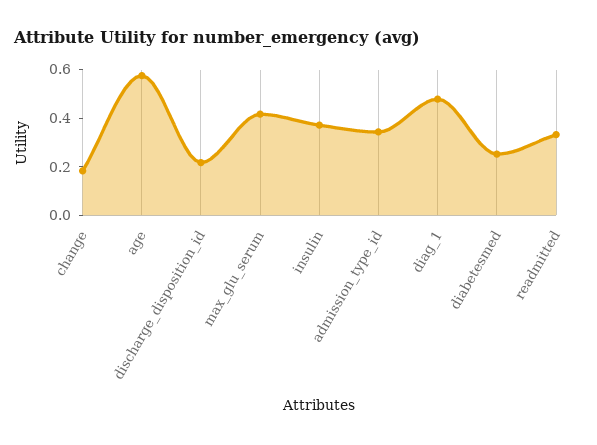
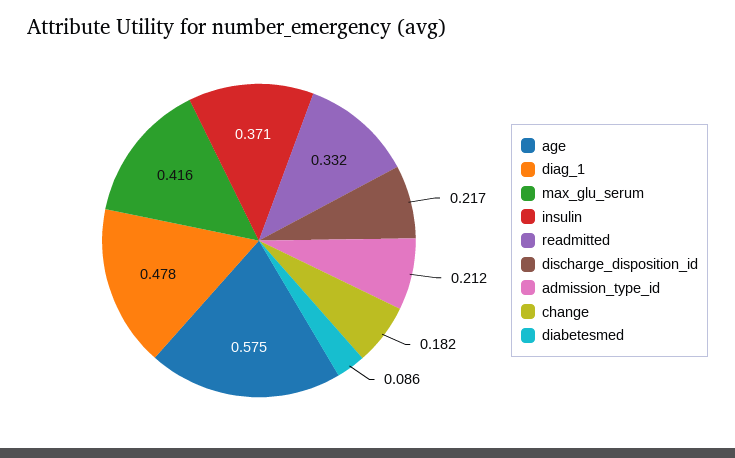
admission_type_id: 0.35 -> 0.212
diabetesmed: 0.25 -> 0.086

